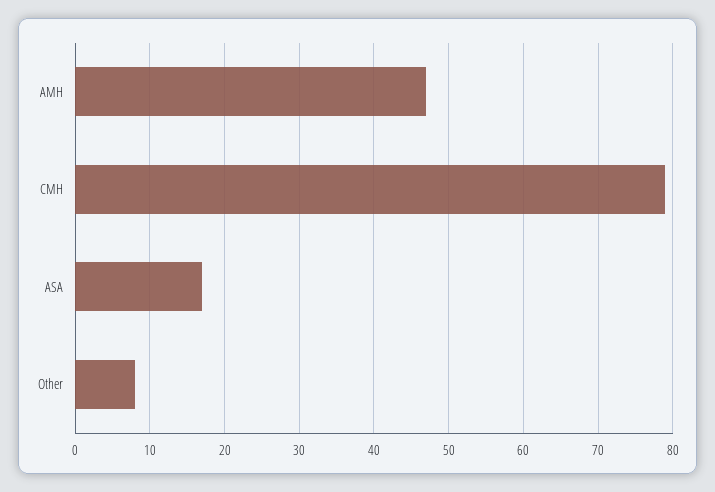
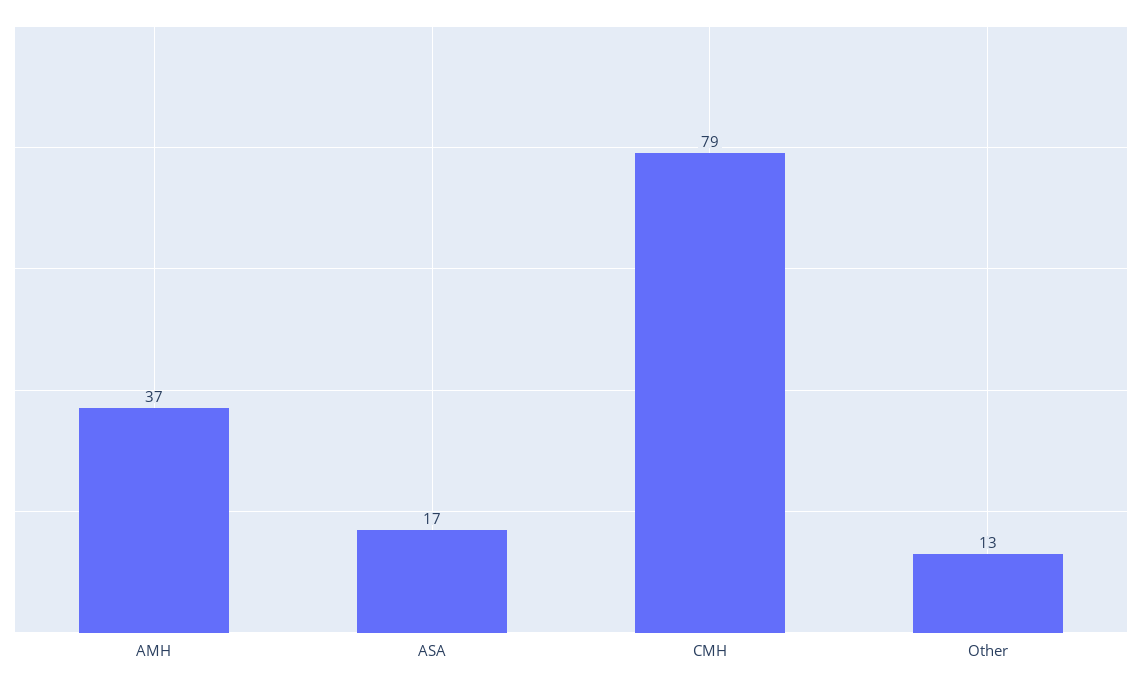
AMH: 47 -> 37
Other: 8 -> 13

